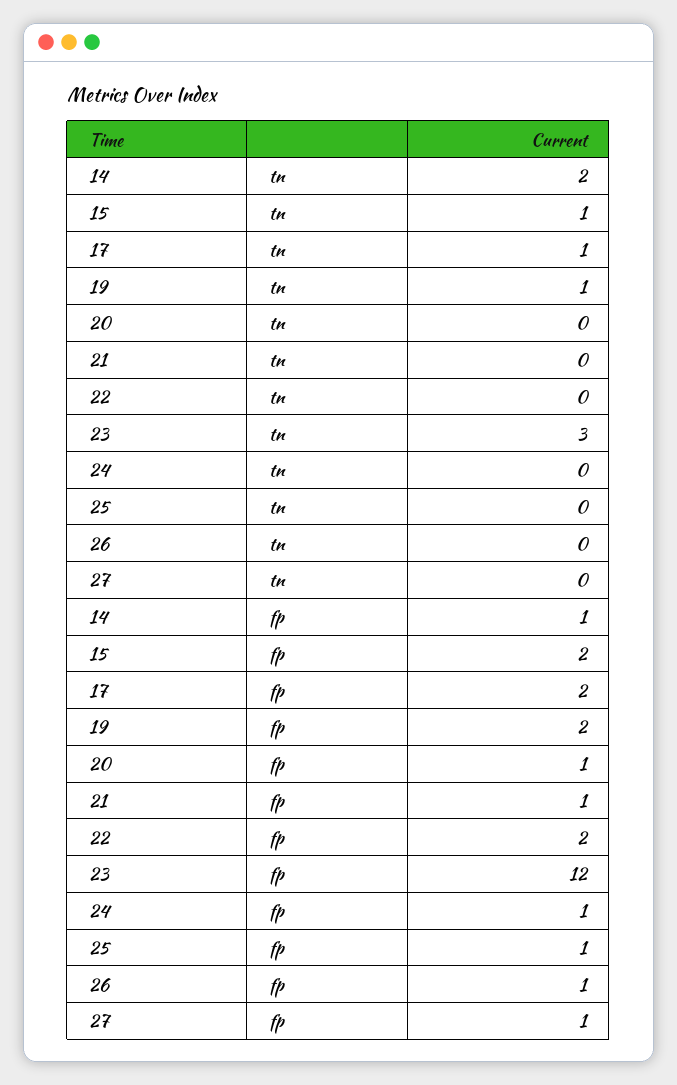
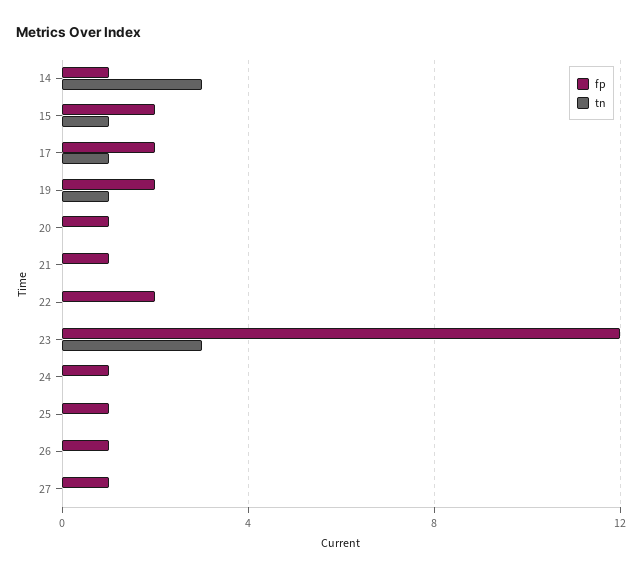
tn, 14: 2 -> 3

